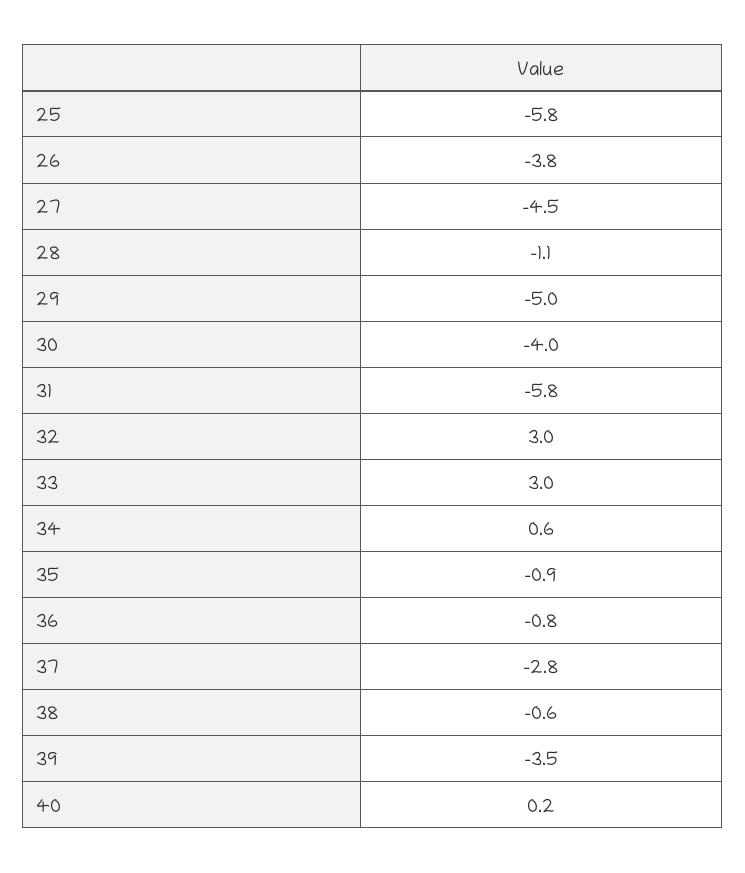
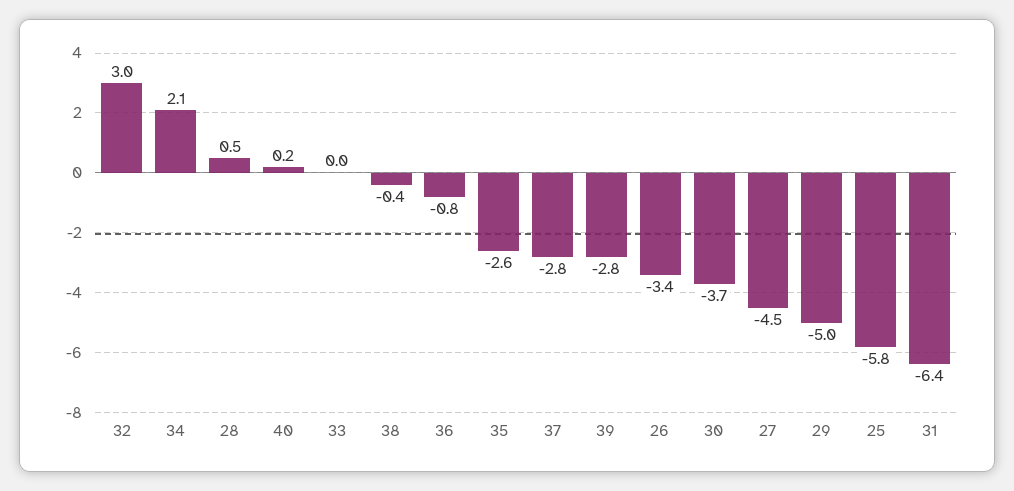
26: -3.8 -> -3.4
28: -1.1 -> 0.5
30: -4 -> -3.7
31: -5.8 -> -6.4
33: 3 -> 0
34: 0.6 -> 2.1
35: -0.9 -> -2.6
38: -0.6 -> -0.4
39: -3.5 -> -2.8

